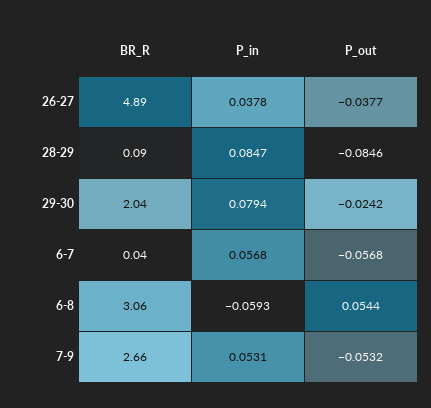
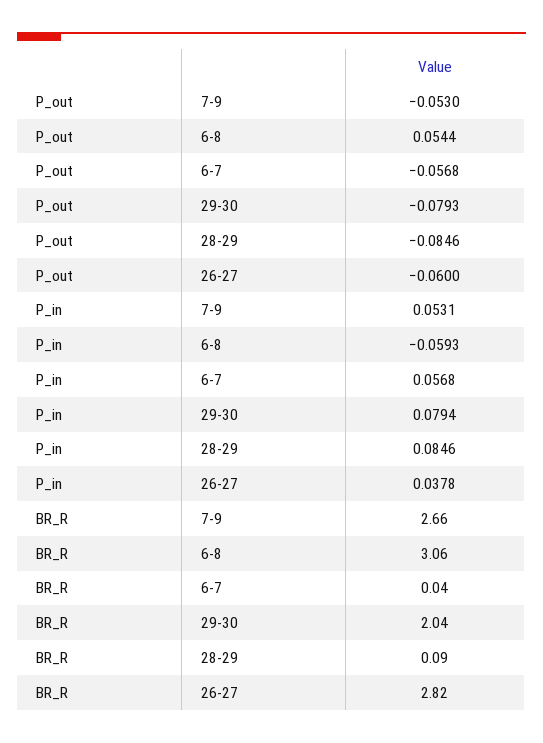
BR_R, 26-27: 4.89 -> 2.82
P_out, 26-27: -0.0377 -> -0.06
P_in, 28-29: 0.0847 -> 0.0846
P_out, 29-30: -0.0242 -> -0.0793
P_out, 7-9: -0.0532 -> -0.053

